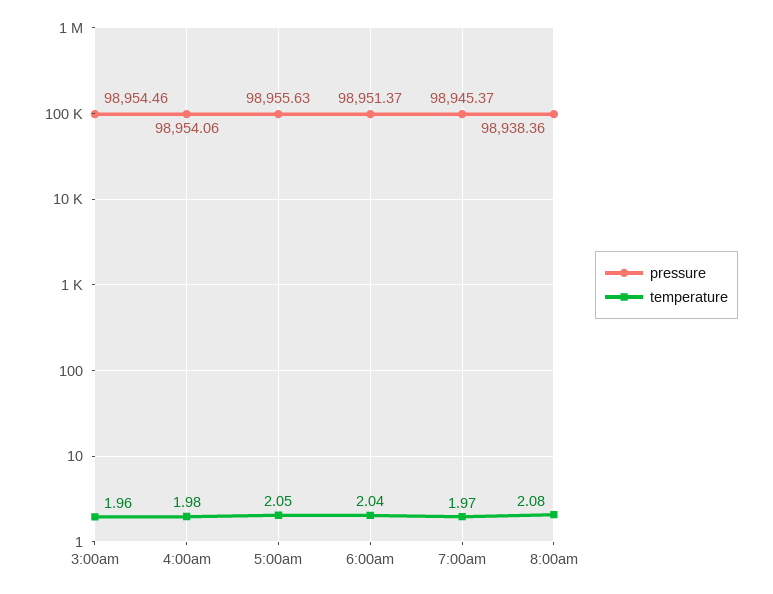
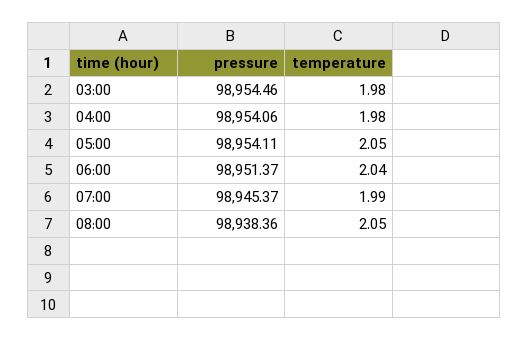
temperature, 3:00am: 1.96 -> 1.98
pressure, 5:00am: 98955.63 -> 98954.11
temperature, 7:00am: 1.97 -> 1.99
temperature, 8:00am: 2.08 -> 2.05

